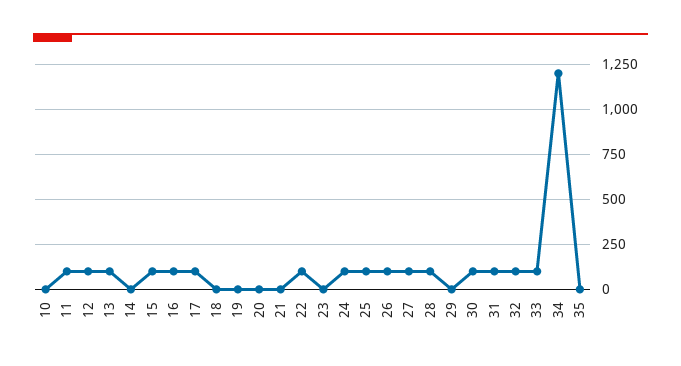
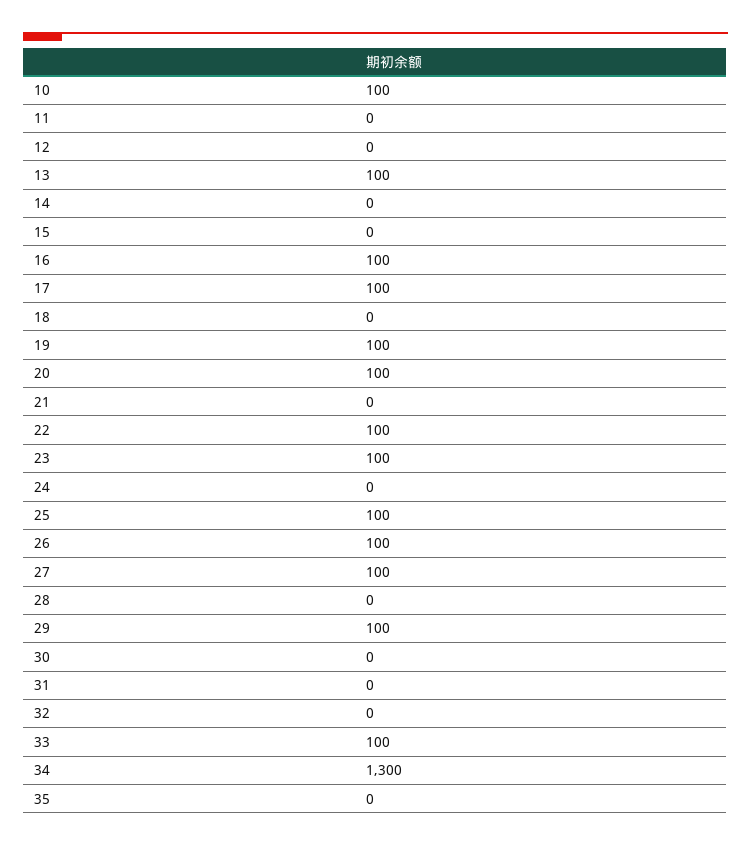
10: 0 -> 100
11: 100 -> 0
12: 100 -> 0
15: 100 -> 0
19: 0 -> 100
20: 0 -> 100
23: 0 -> 100
24: 100 -> 0
28: 100 -> 0
29: 0 -> 100
30: 100 -> 0
31: 100 -> 0
32: 100 -> 0
34: 1200 -> 1300

